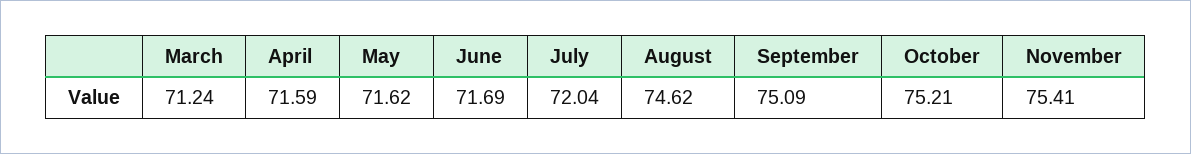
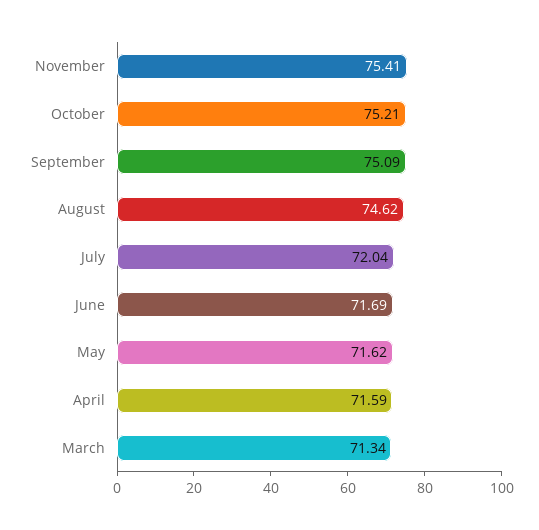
March: 71.24 -> 71.34

